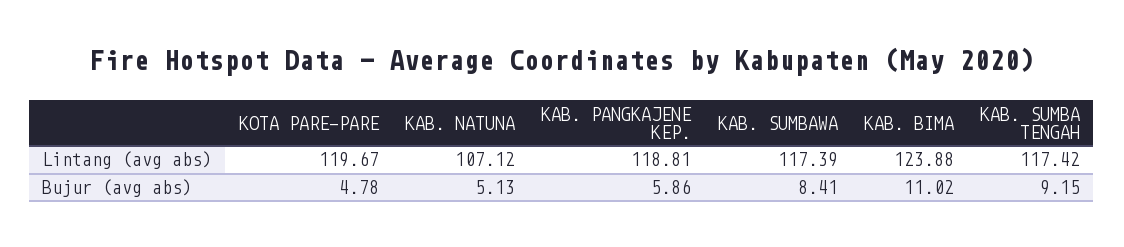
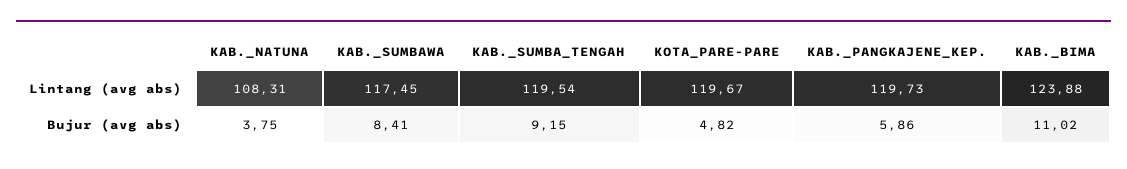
KAB. NATUNA, Lintang (avg abs): 107.12 -> 108.31
KAB. PANGKAJENE KEP., Lintang (avg abs): 118.81 -> 119.73
KAB. SUMBAWA, Lintang (avg abs): 117.39 -> 117.45
KAB. SUMBA TENGAH, Lintang (avg abs): 117.42 -> 119.54
KOTA PARE-PARE, Bujur (avg abs): 4.78 -> 4.82
KAB. NATUNA, Bujur (avg abs): 5.13 -> 3.75

